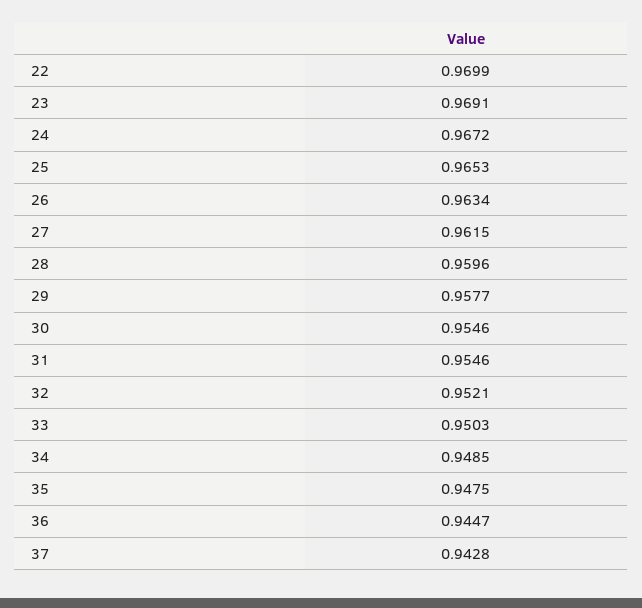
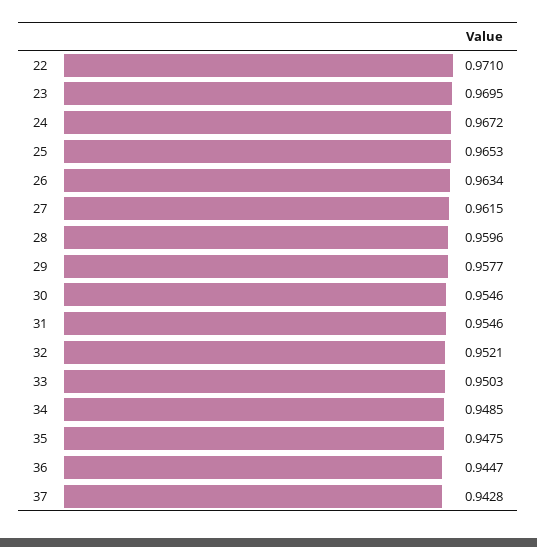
22: 0.9699 -> 0.971
23: 0.9691 -> 0.9695

